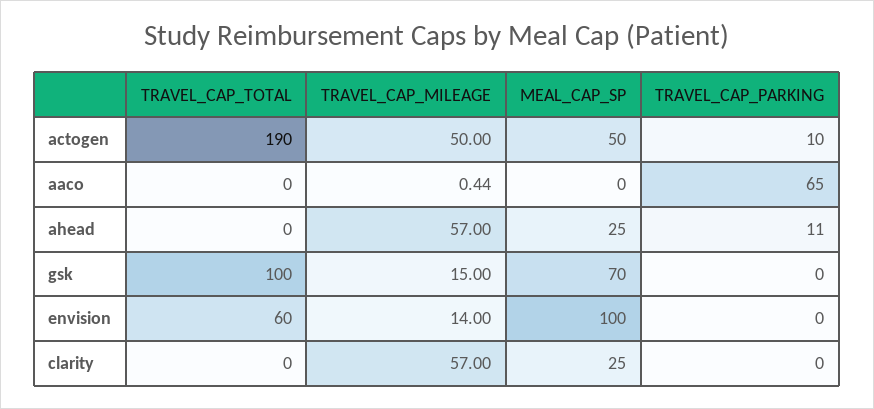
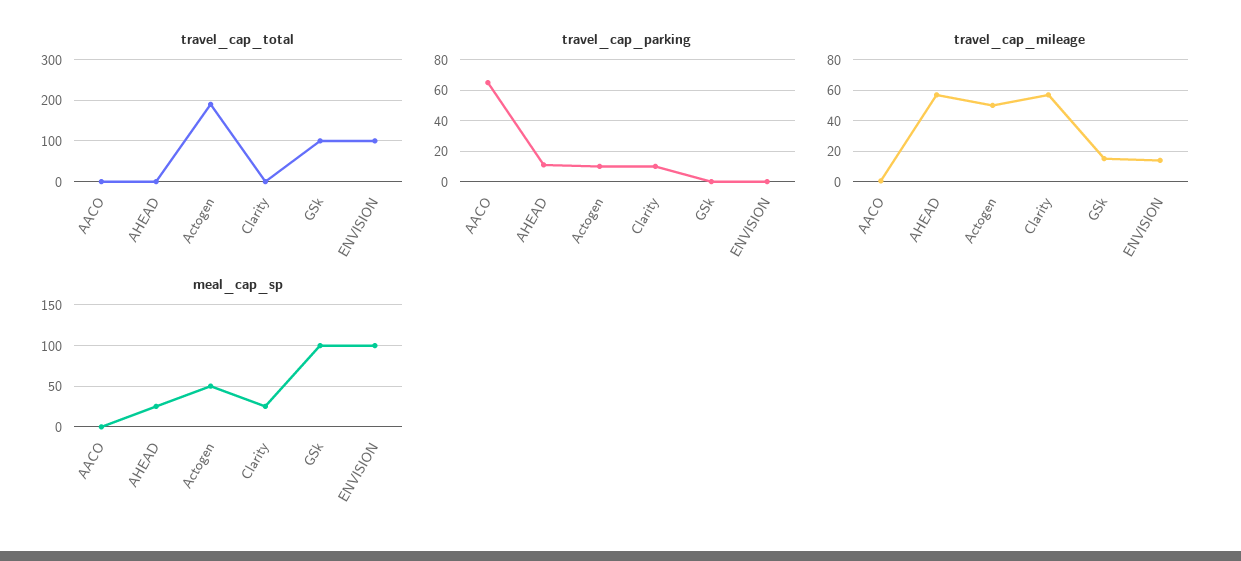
MEAL_CAP_SP, gsk: 70 -> 100
TRAVEL_CAP_TOTAL, envision: 60 -> 100
TRAVEL_CAP_PARKING, clarity: 0 -> 10

